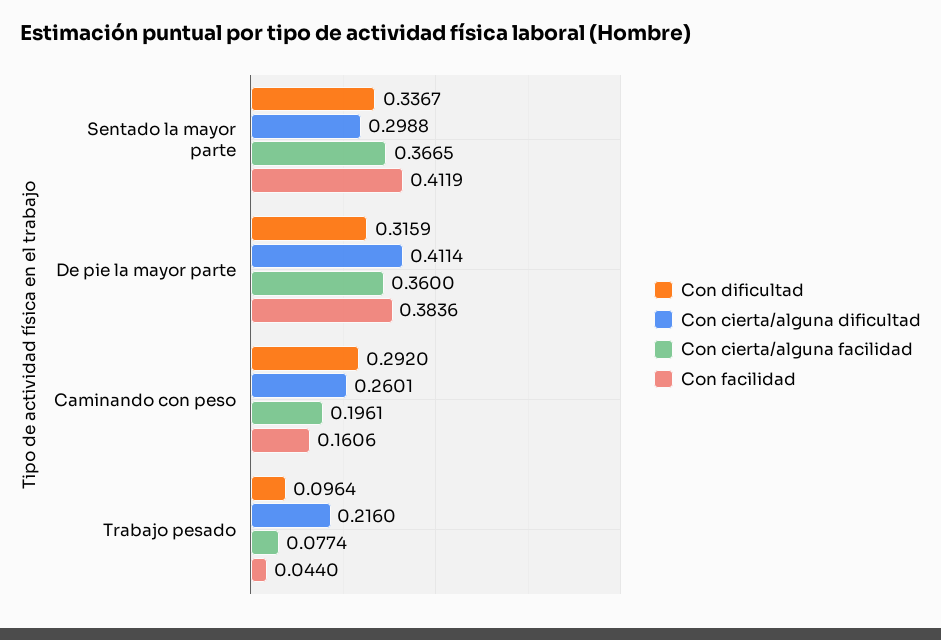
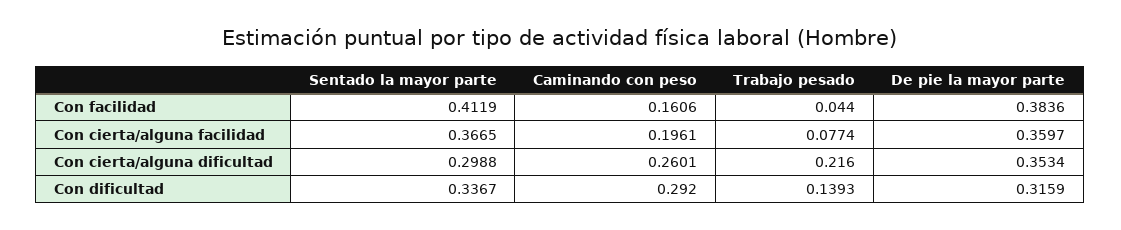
Con cierta/alguna dificultad, De pie la mayor parte: 0.4114 -> 0.3534
Con cierta/alguna facilidad, De pie la mayor parte: 0.36 -> 0.3597
Con dificultad, Trabajo pesado: 0.0964 -> 0.1393

